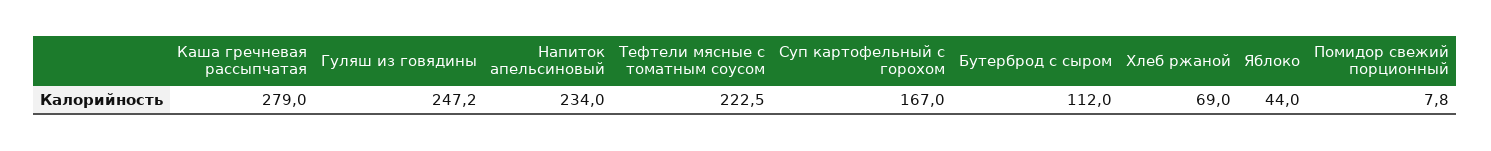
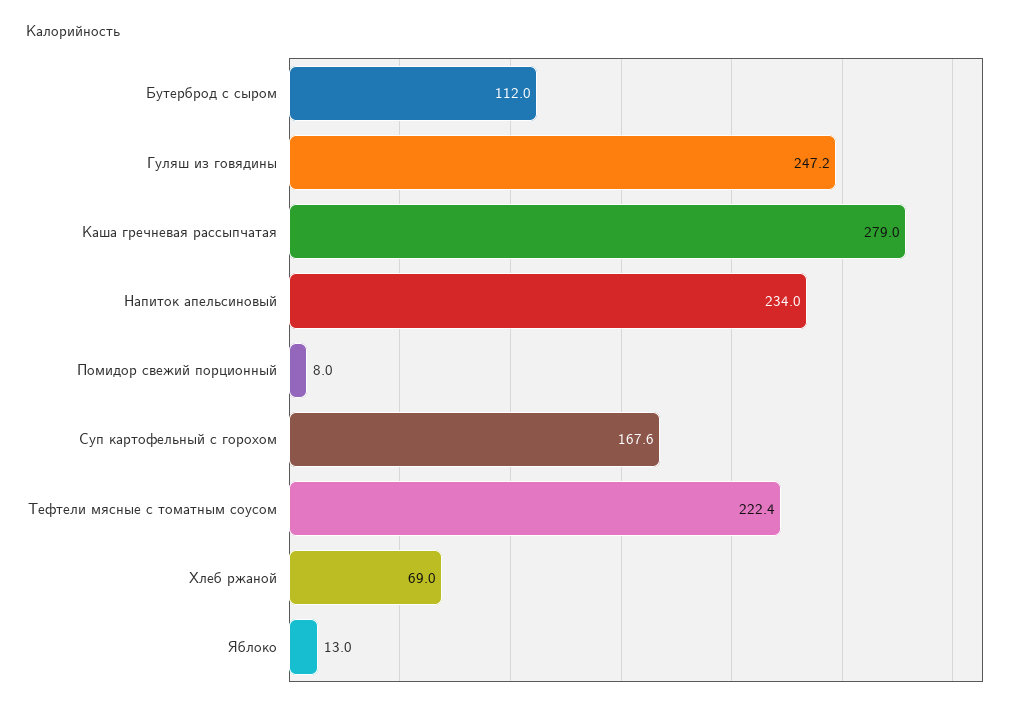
Тефтели мясные с томатным соусом: 222.5 -> 222.4
Суп картофельный с горохом: 167 -> 167.6
Яблоко: 44 -> 13
Помидор свежий порционный: 7.8 -> 8

